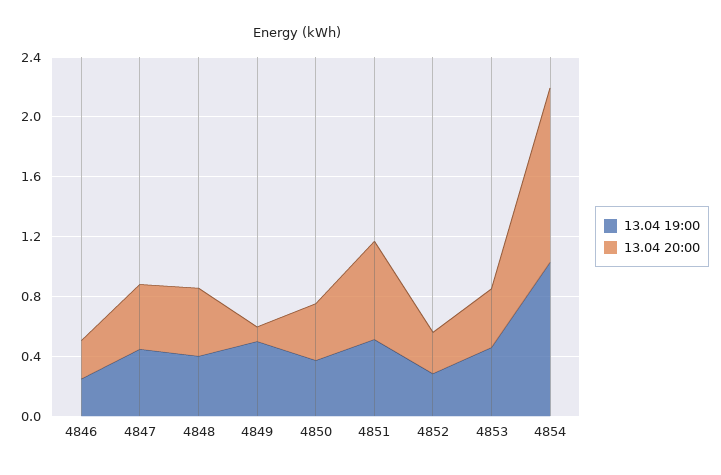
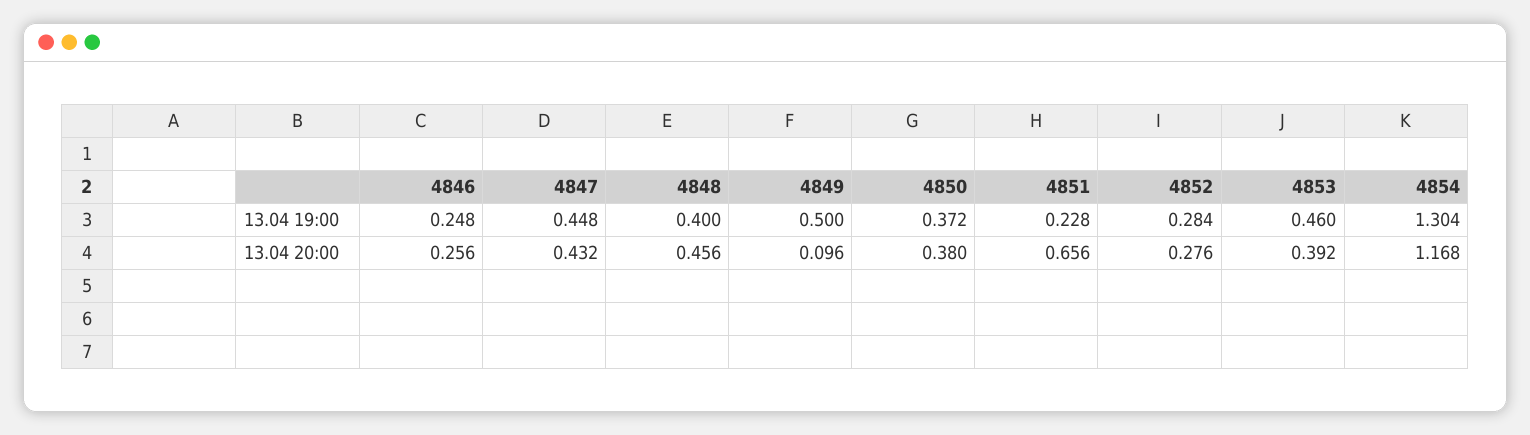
13.04 19:00, 4851: 0.5 -> 0.228
13.04 19:00, 4854: 1 -> 1.304

